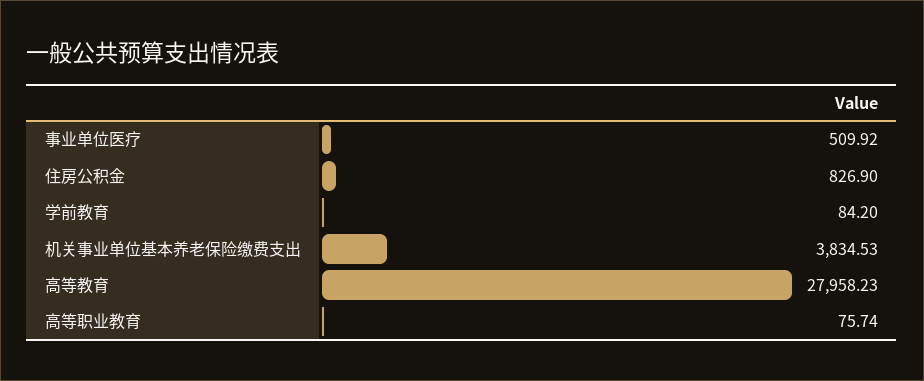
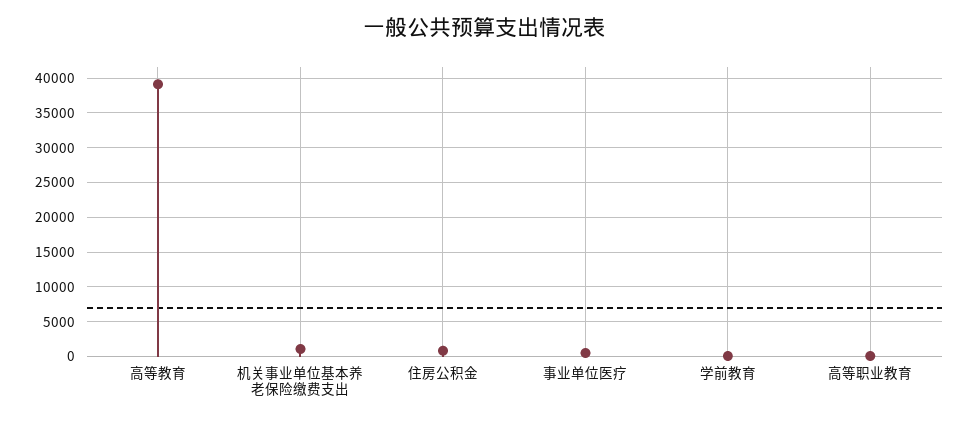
机关事业单位基本养老保险缴费支出: 3834.53 -> 1000
高等教育: 27958.23 -> 39000

